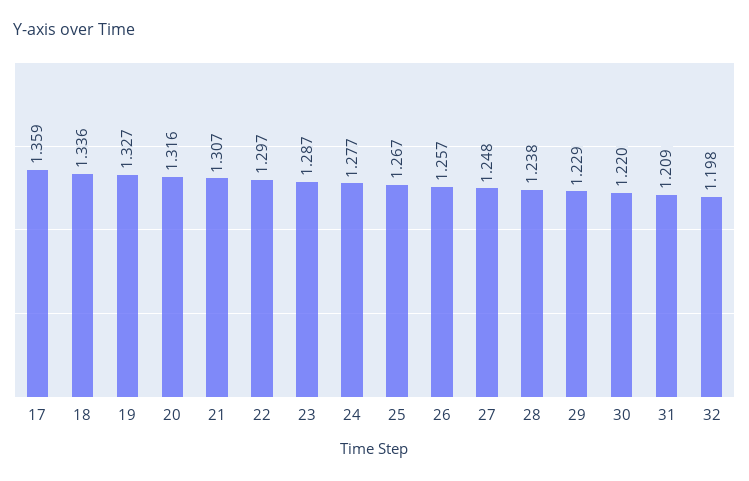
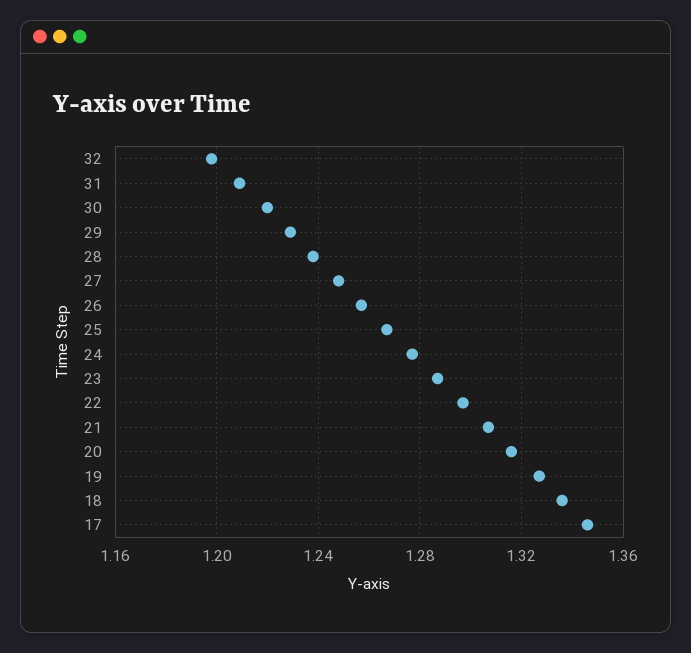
17: 1.359 -> 1.345

